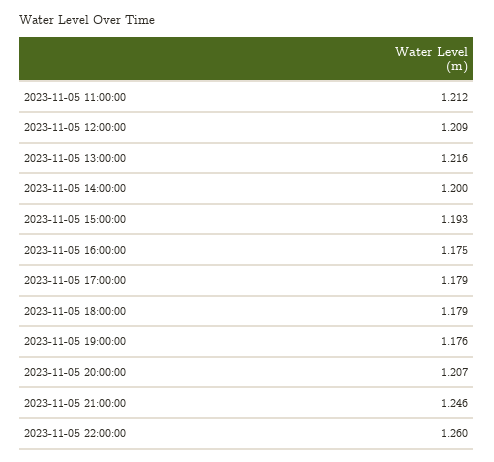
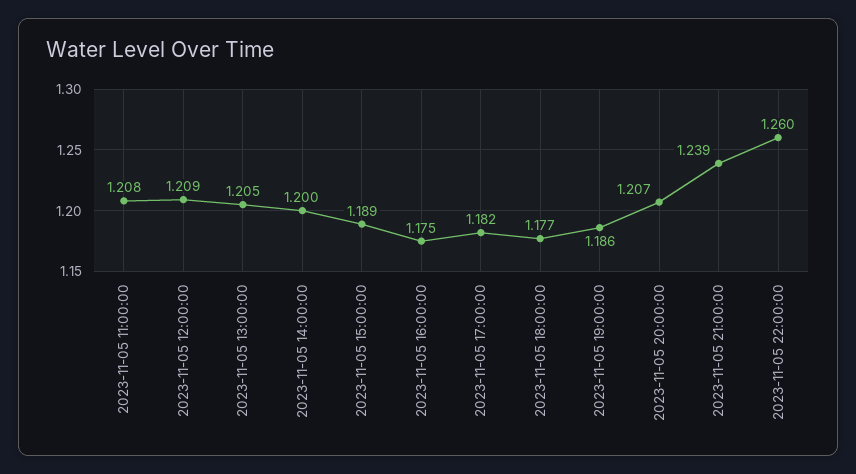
2023-11-05 11:00:00: 1.212 -> 1.208
2023-11-05 13:00:00: 1.216 -> 1.205
2023-11-05 15:00:00: 1.193 -> 1.189
2023-11-05 17:00:00: 1.179 -> 1.182
2023-11-05 18:00:00: 1.179 -> 1.177
2023-11-05 19:00:00: 1.176 -> 1.186
2023-11-05 21:00:00: 1.246 -> 1.239

